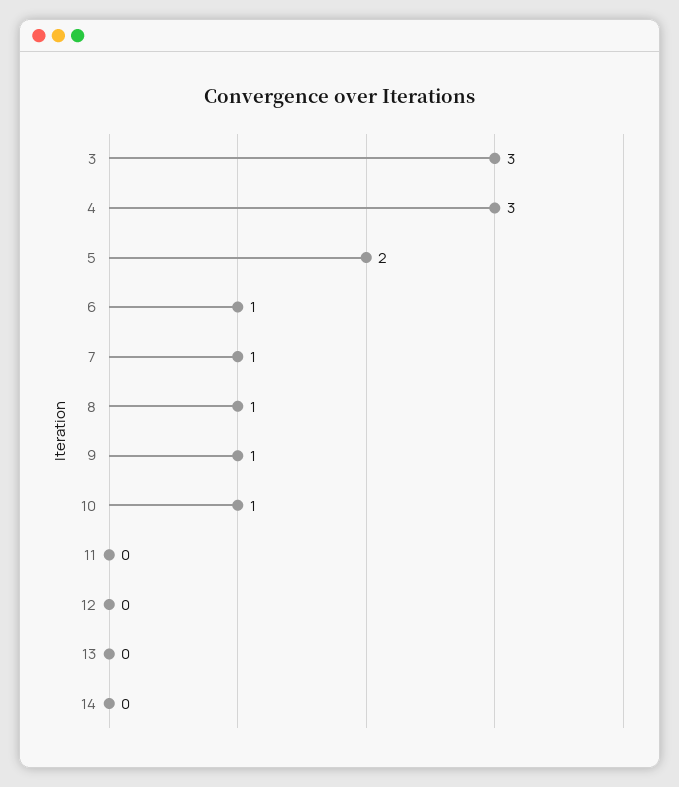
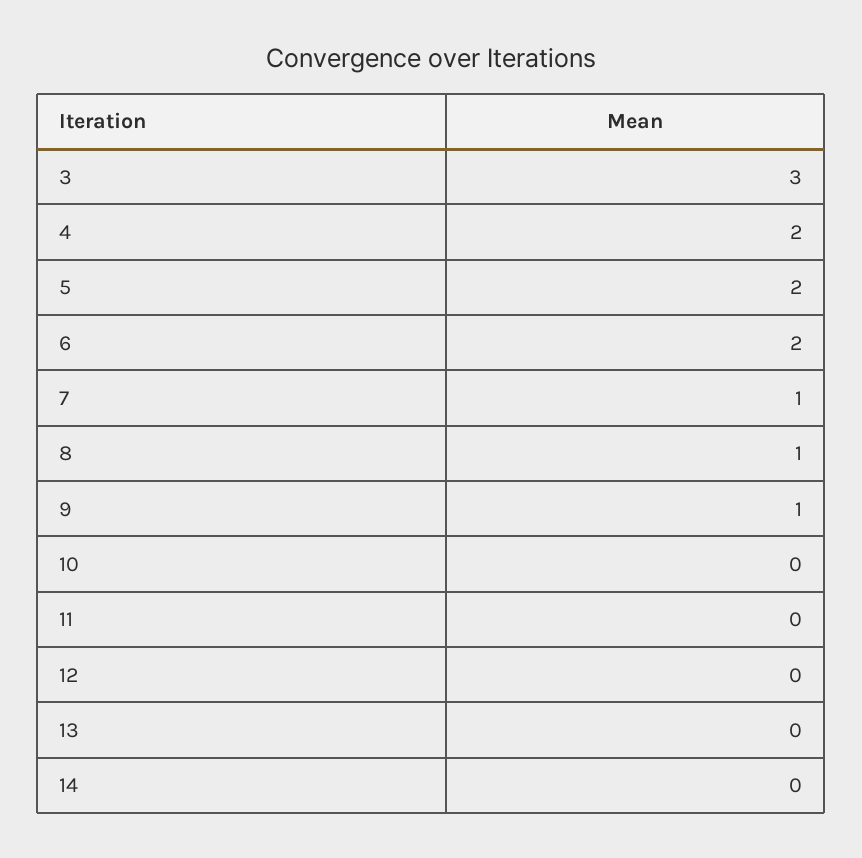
4: 3 -> 2
6: 1 -> 2
10: 1 -> 0

